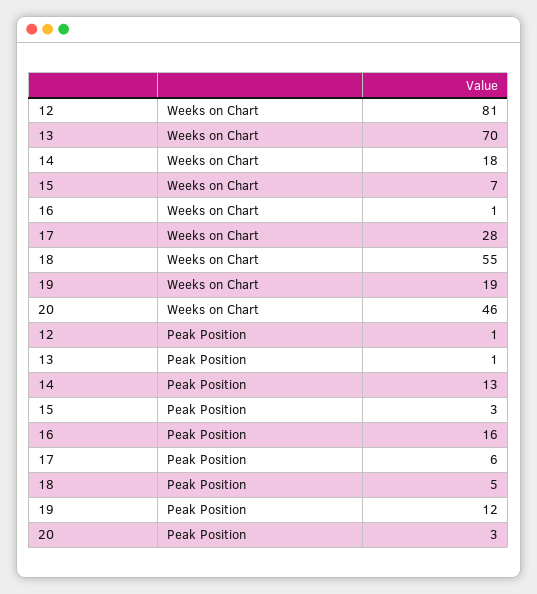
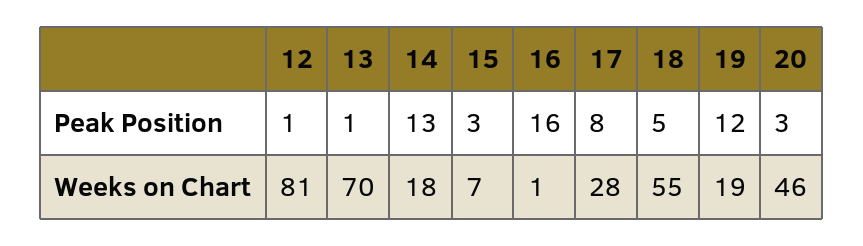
17, Peak Position: 6 -> 8

